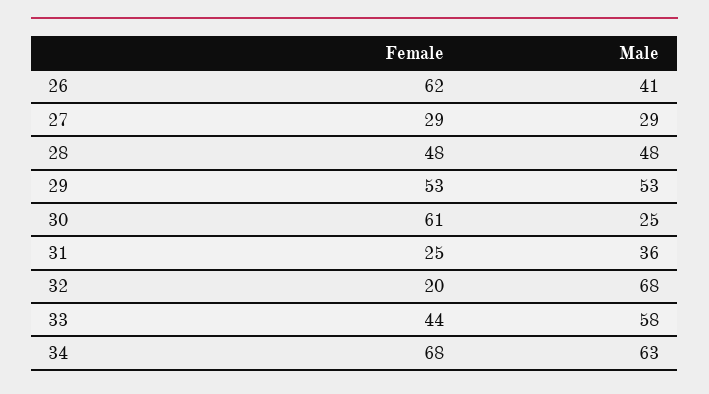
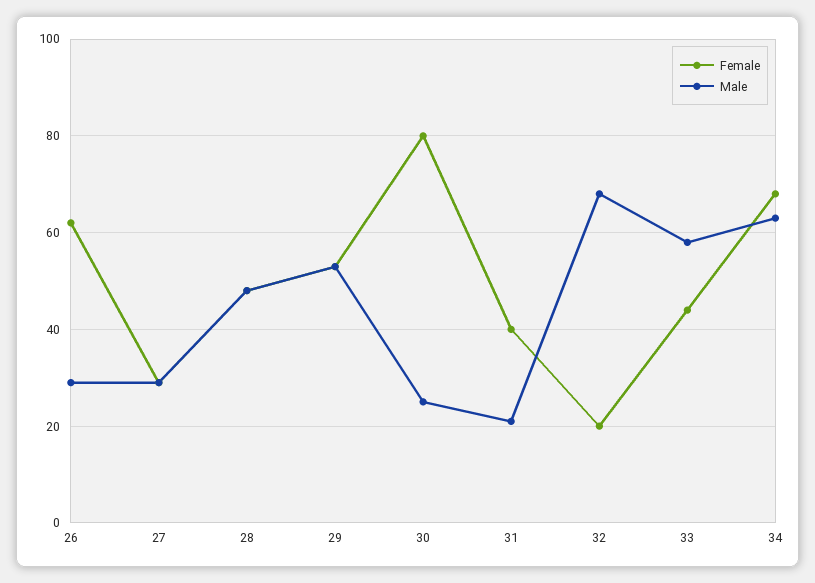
Male, 26: 41 -> 30
Female, 30: 61 -> 80
Female, 31: 25 -> 40
Male, 31: 36 -> 20

